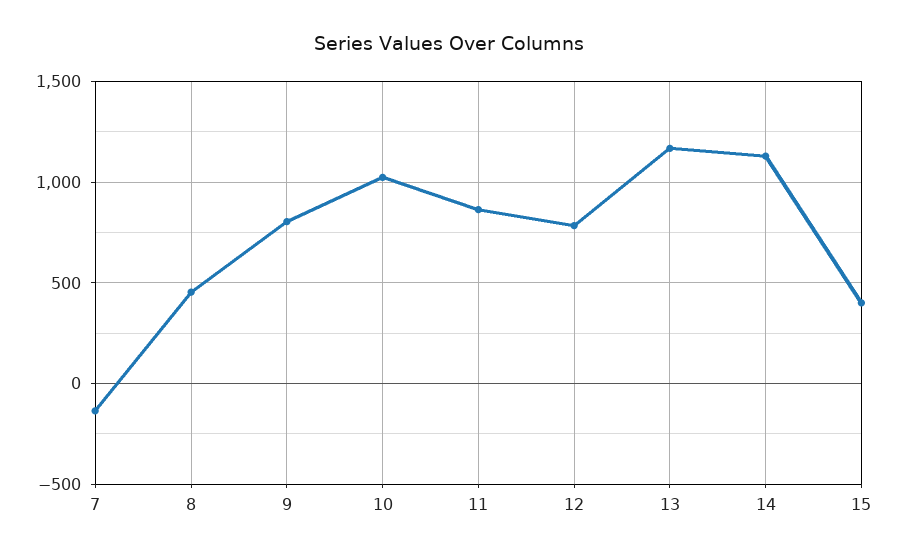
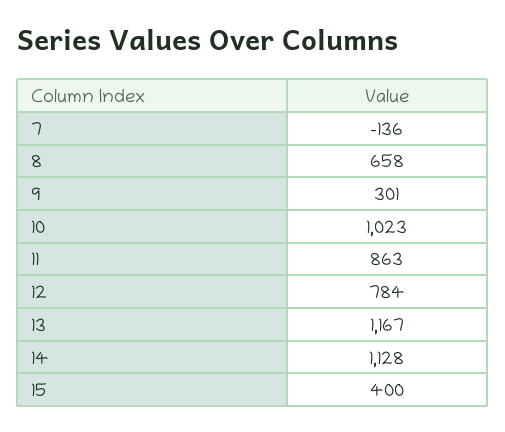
8: 450 -> 658
9: 800 -> 301

